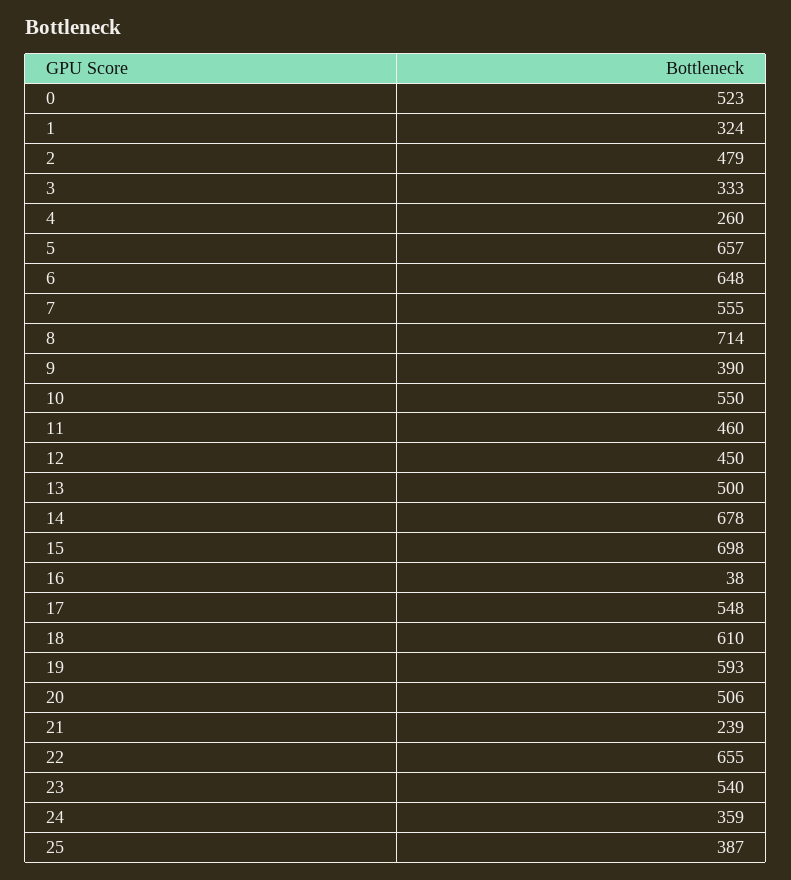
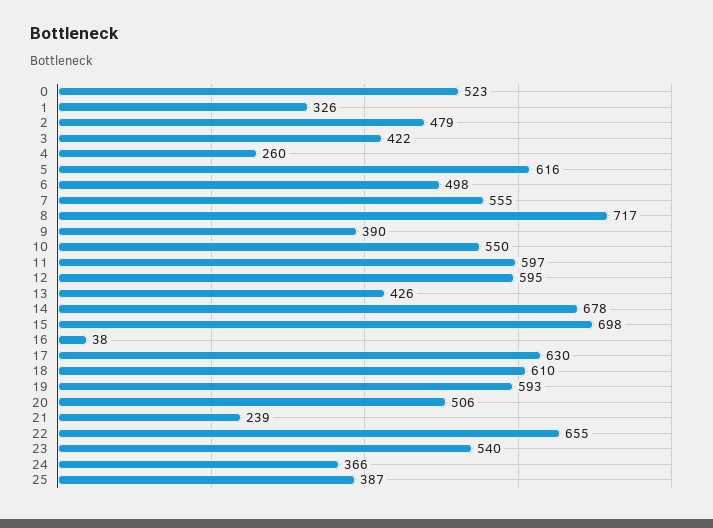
1: 324 -> 326
3: 333 -> 422
5: 657 -> 616
6: 648 -> 498
8: 714 -> 717
11: 460 -> 597
12: 450 -> 595
13: 500 -> 426
17: 548 -> 630
24: 359 -> 366

